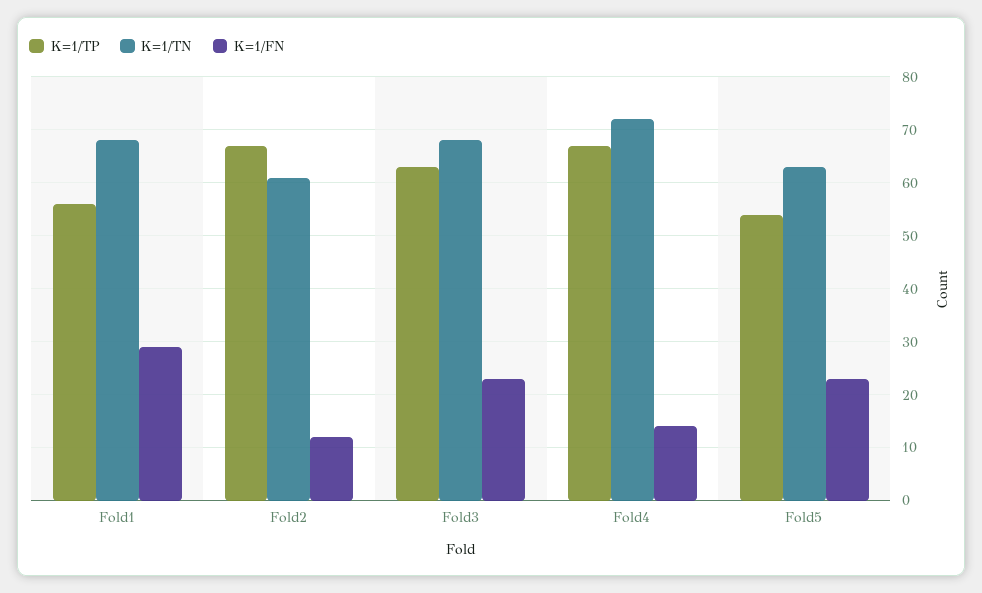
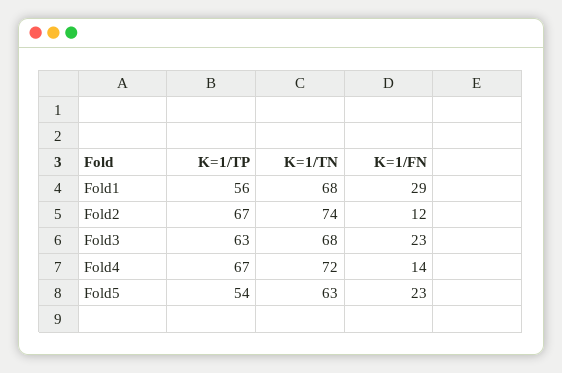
K=1/TN, Fold2: 60 -> 74

